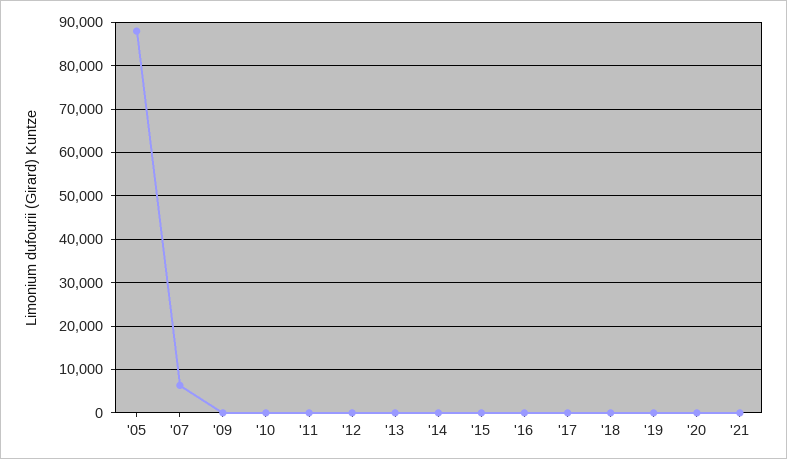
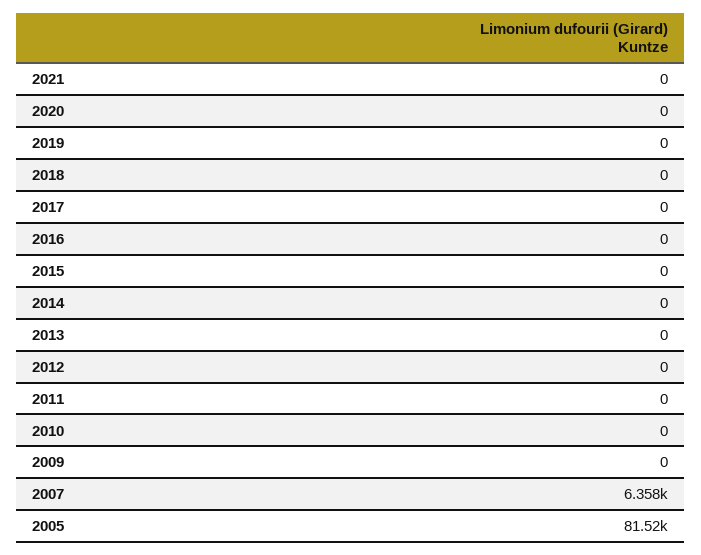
'05: 88000 -> 81520

